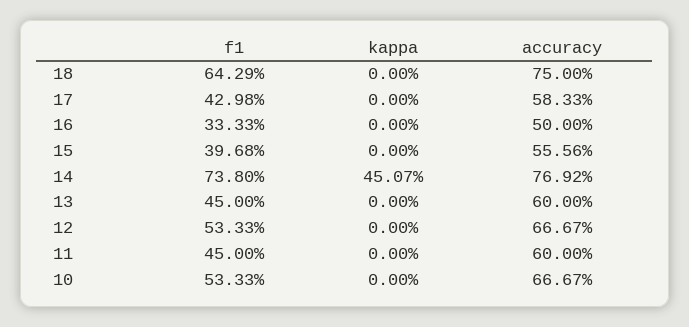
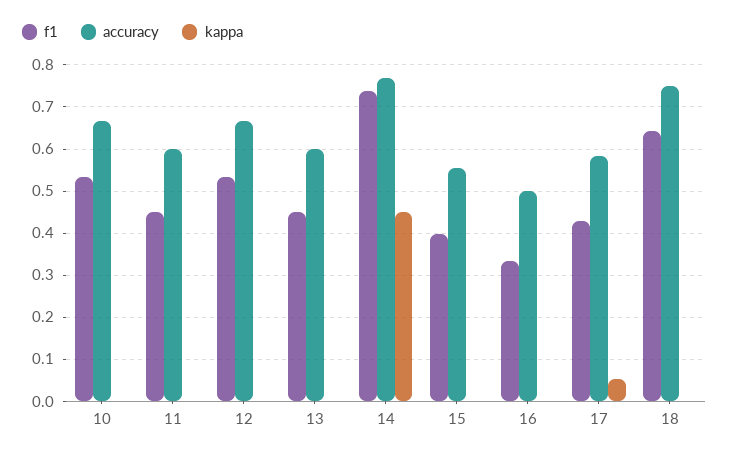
kappa, 17: 0 -> 0.06

